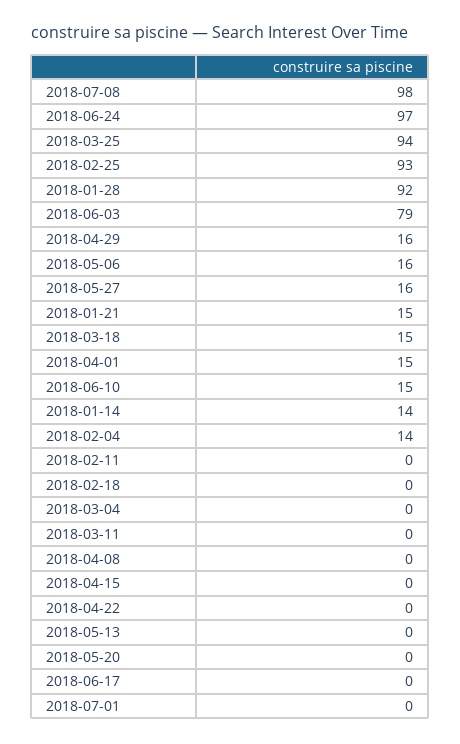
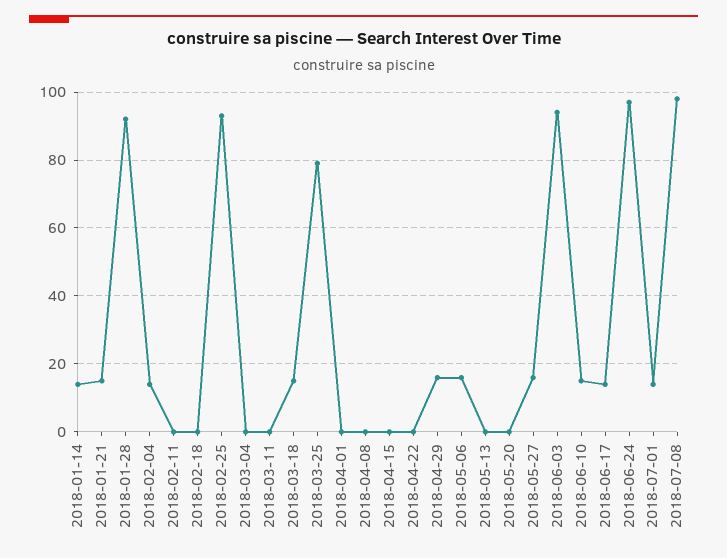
2018-03-25: 94 -> 80
2018-06-03: 79 -> 95
2018-04-01: 15 -> 0
2018-06-17: 0 -> 15
2018-07-01: 0 -> 15

